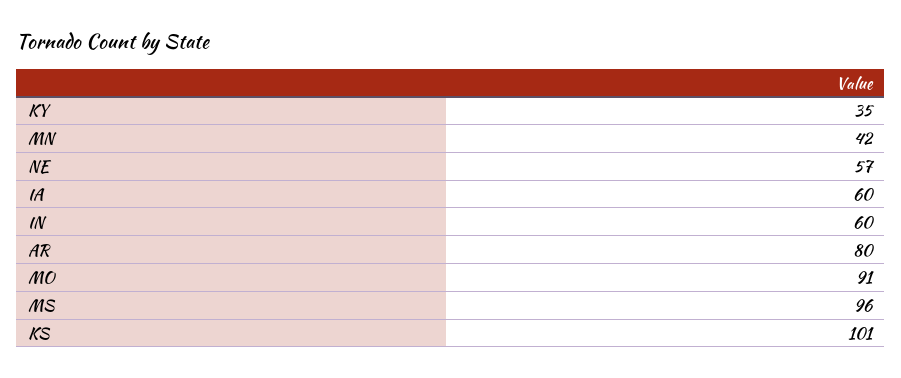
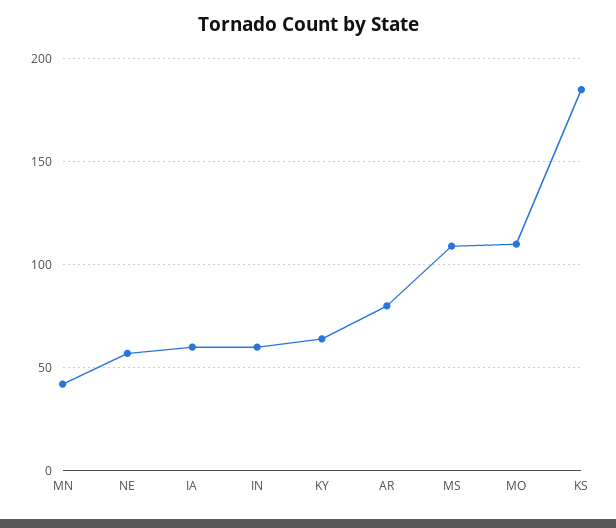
KY: 35 -> 65
MO: 91 -> 110
MS: 96 -> 110
KS: 101 -> 185

